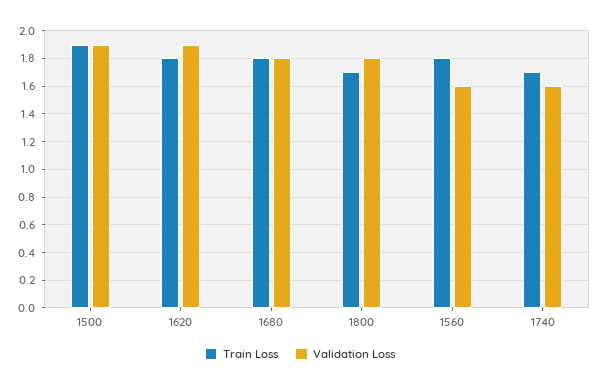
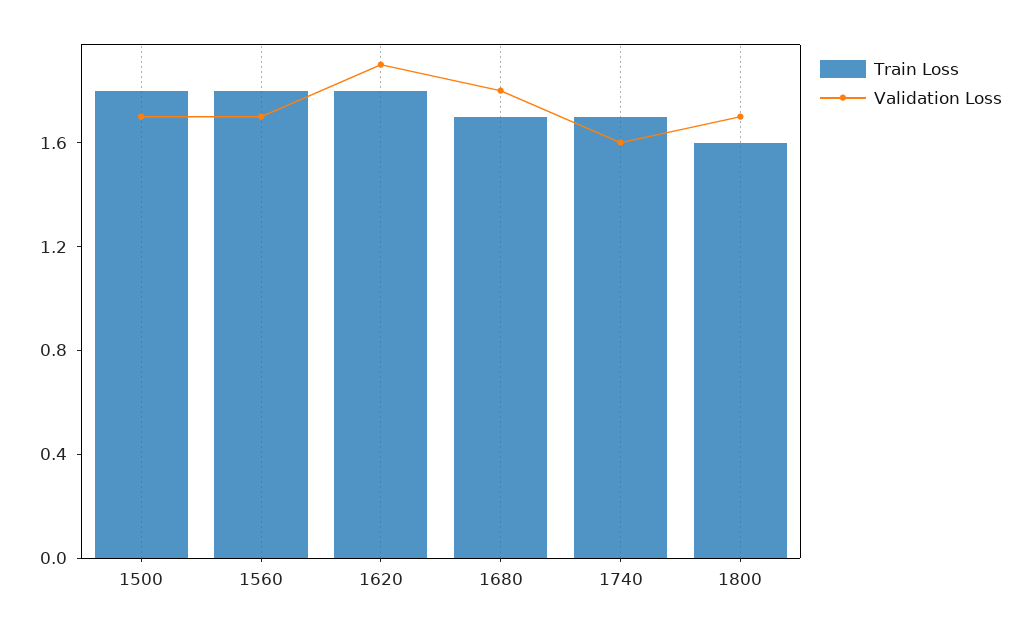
Train Loss, 1500: 1.9 -> 1.8
Validation Loss, 1500: 1.9 -> 1.7
Train Loss, 1680: 1.8 -> 1.7
Train Loss, 1800: 1.7 -> 1.6
Validation Loss, 1800: 1.8 -> 1.7
Validation Loss, 1560: 1.6 -> 1.7

